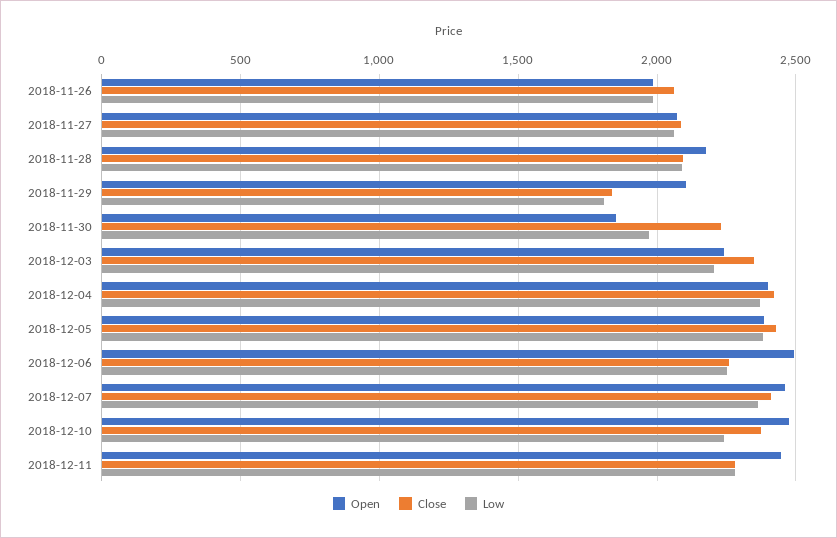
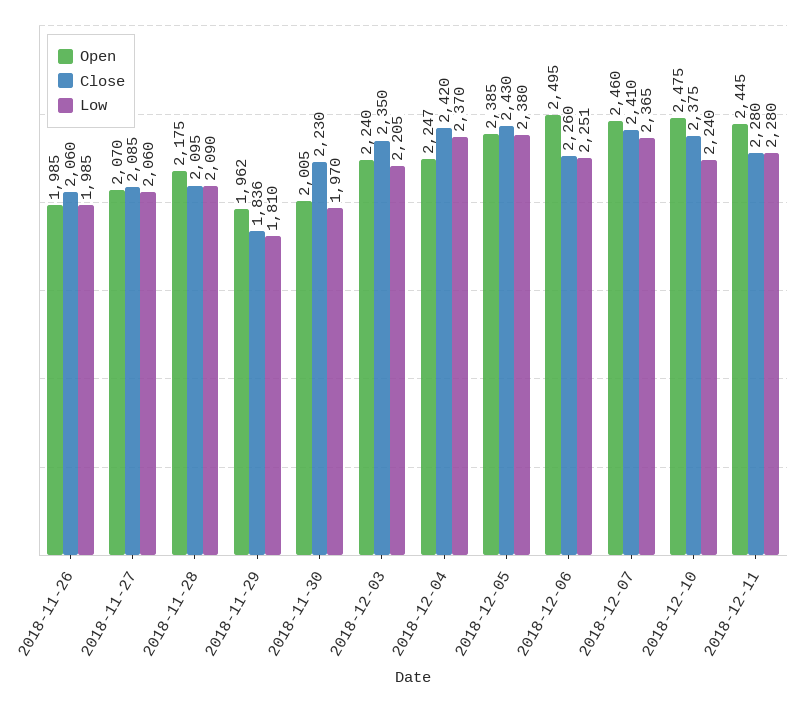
Open, 2018-11-29: 2100 -> 1962
Open, 2018-11-30: 1850 -> 2005
Open, 2018-12-04: 2400 -> 2247

